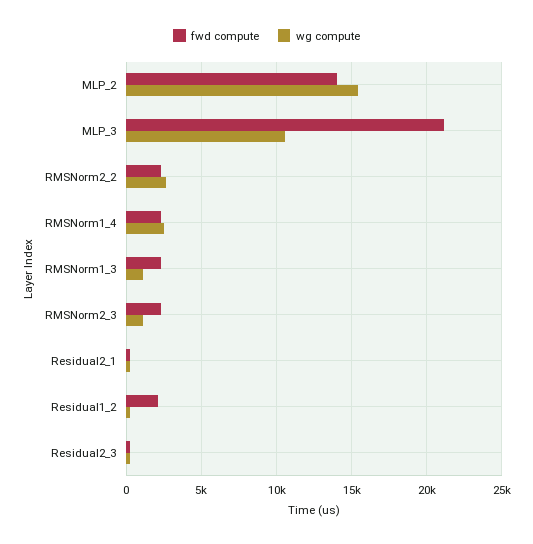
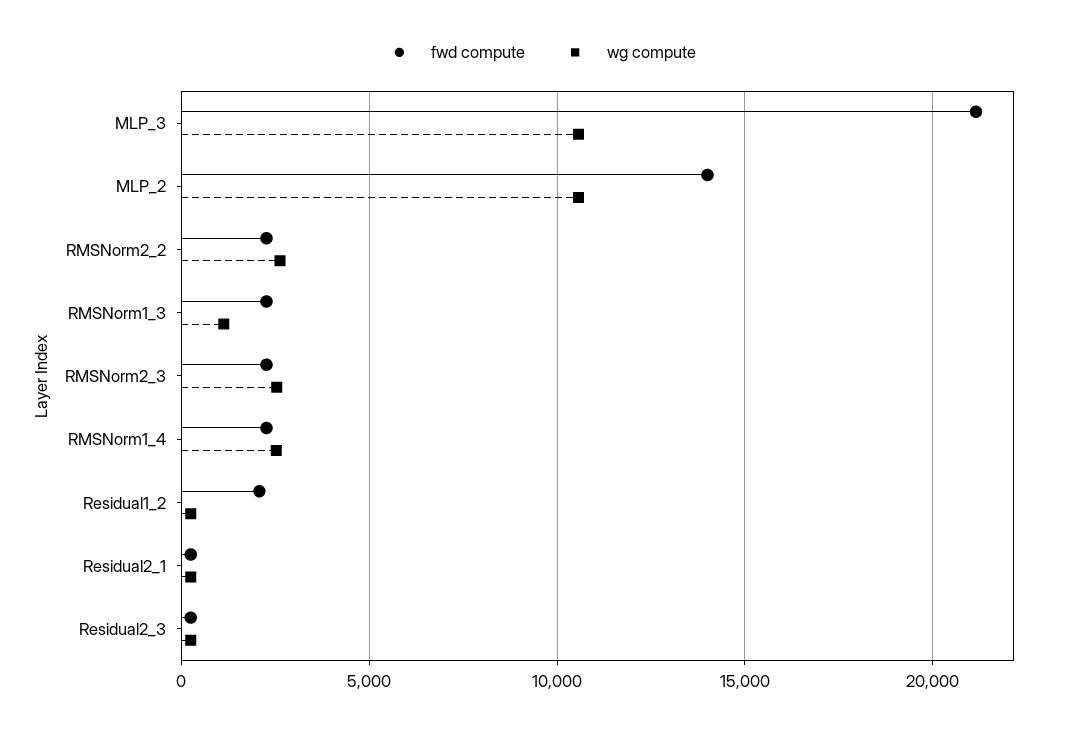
wg compute, MLP_2: 15500 -> 10500
wg compute, RMSNorm2_3: 1000 -> 2500

